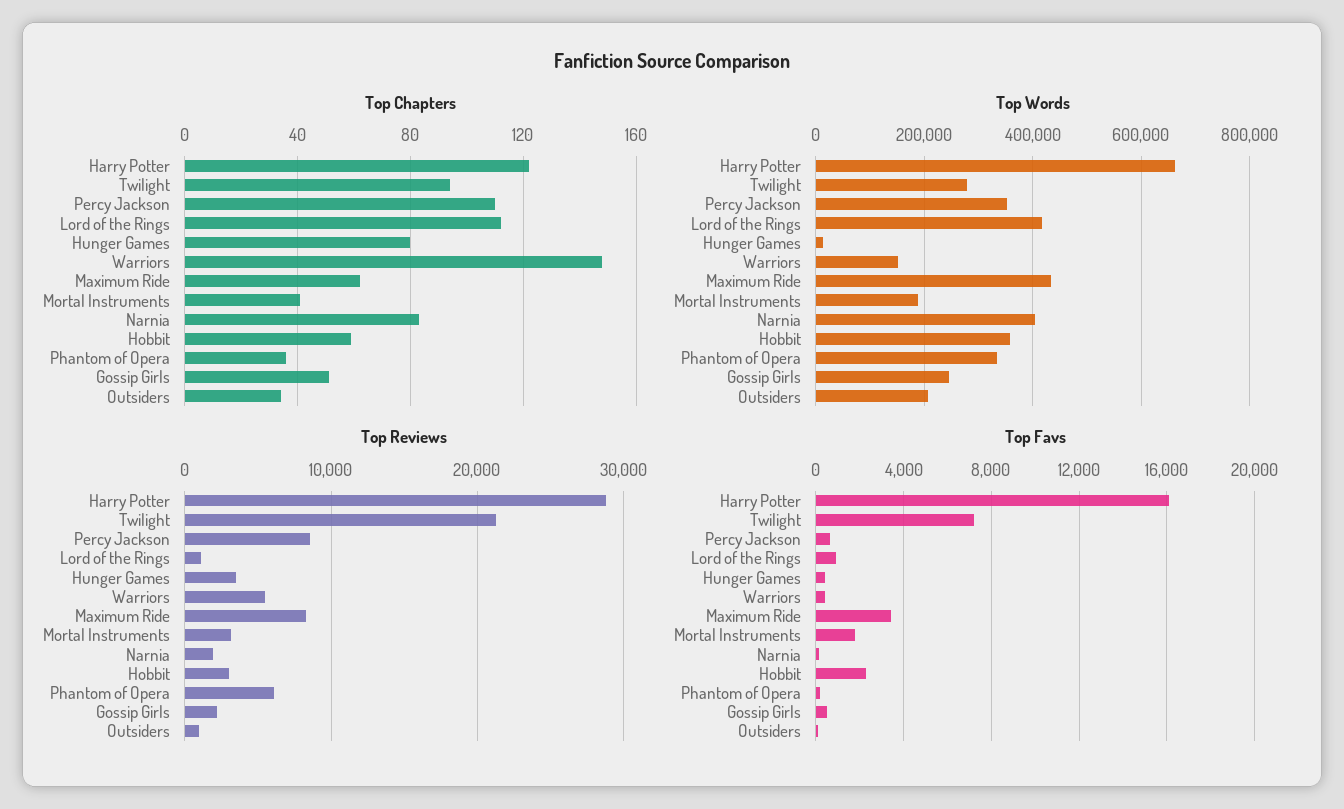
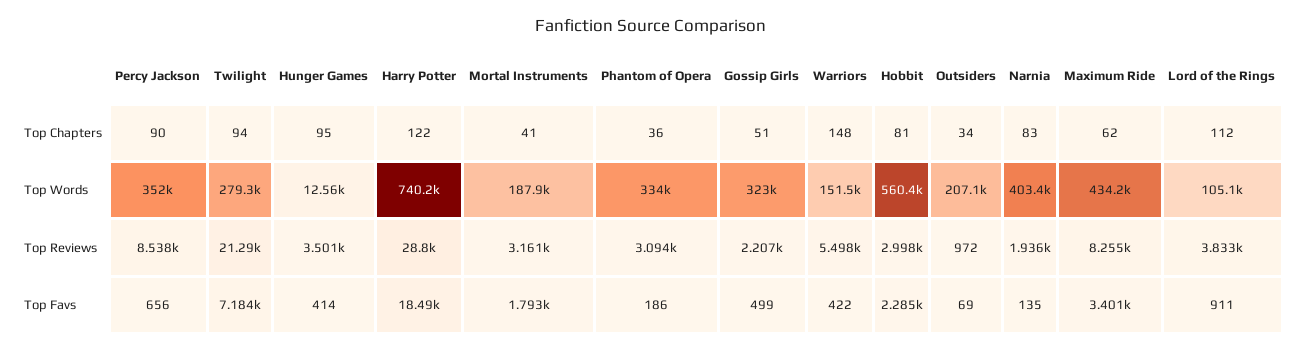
Top Chapters, Percy Jackson: 110 -> 90
Top Chapters, Hunger Games: 80 -> 95
Top Chapters, Hobbit: 60 -> 81
Top Words, Harry Potter: 660000 -> 740200
Top Words, Lord of the Rings: 420000 -> 105100
Top Words, Hobbit: 360000 -> 560400
Top Words, Gossip Girls: 240000 -> 323000
Top Reviews, Lord of the Rings: 1000 -> 3833
Top Reviews, Phantom of Opera: 6000 -> 3094
Top Favs, Harry Potter: 16000 -> 18490

